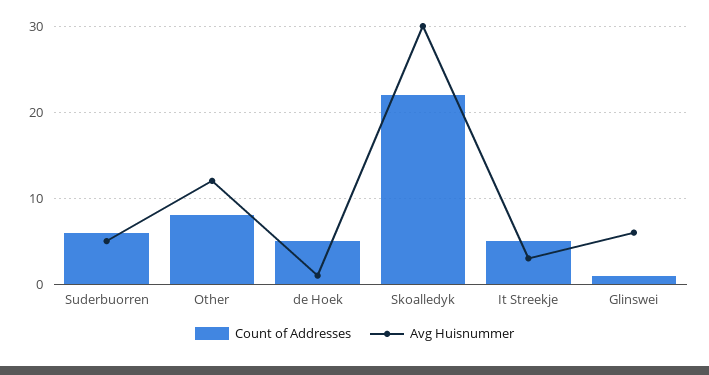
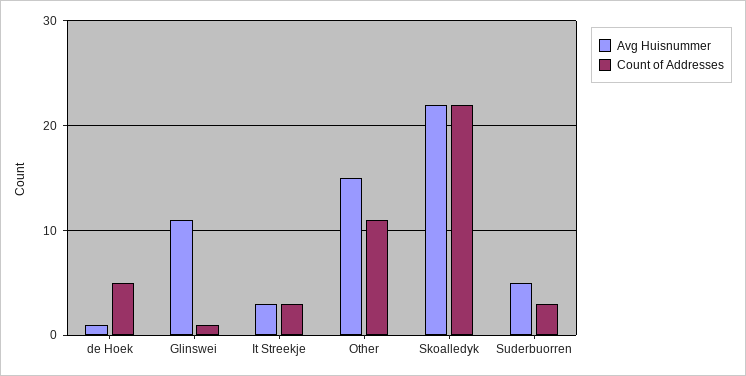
Count of Addresses, Suderbuorren: 6 -> 3
Count of Addresses, Other: 8 -> 11
Avg Huisnummer, Other: 12 -> 15
Avg Huisnummer, Skoalledyk: 30 -> 22
Count of Addresses, It Streekje: 5 -> 3
Avg Huisnummer, Glinswei: 6 -> 11

